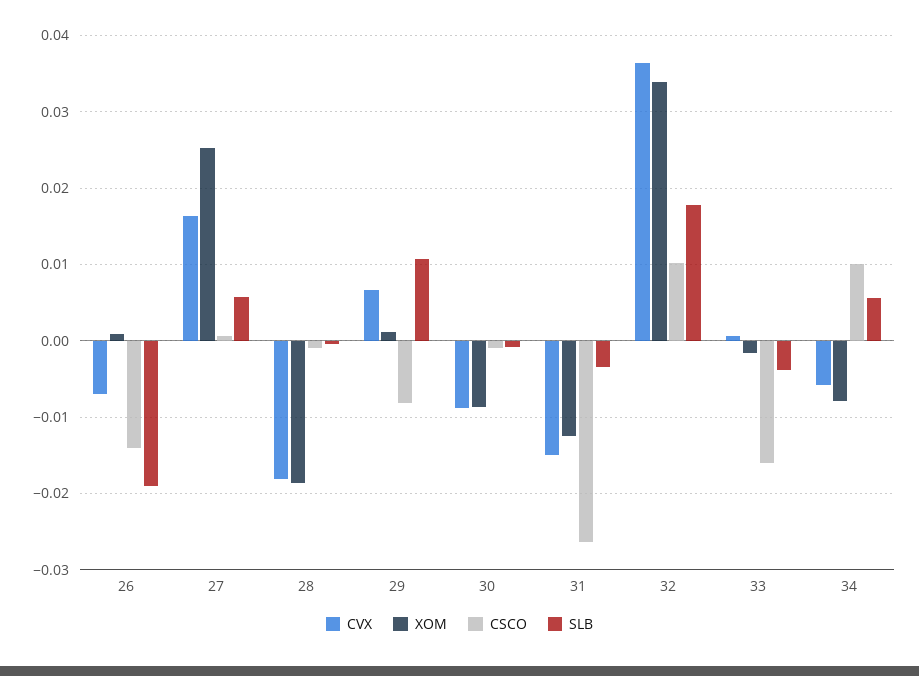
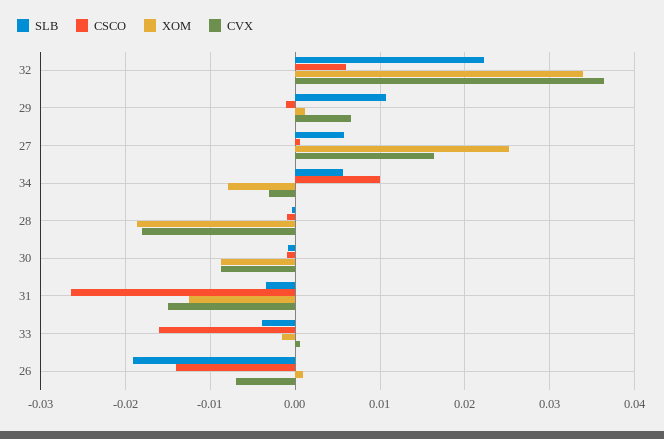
CSCO, 29: -0.008 -> -0.001
CSCO, 32: 0.01 -> 0.006
SLB, 32: 0.018 -> 0.022
CVX, 34: -0.006 -> -0.003

